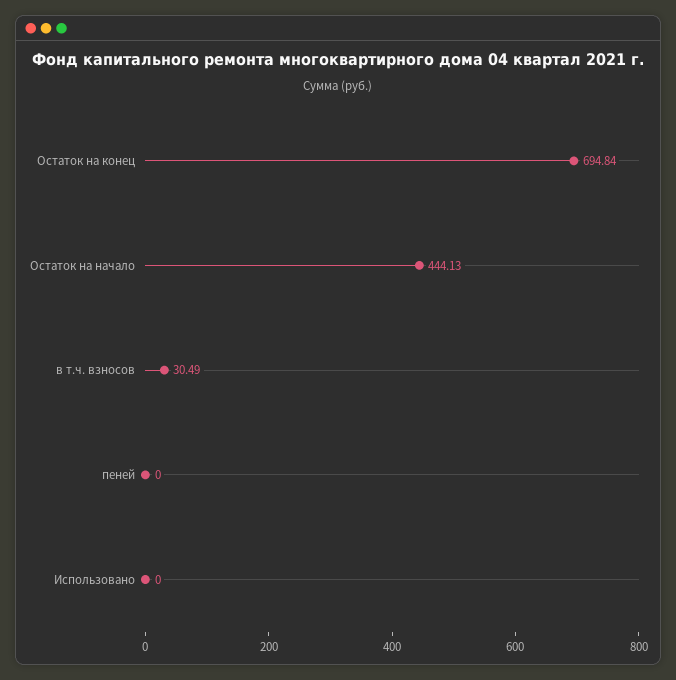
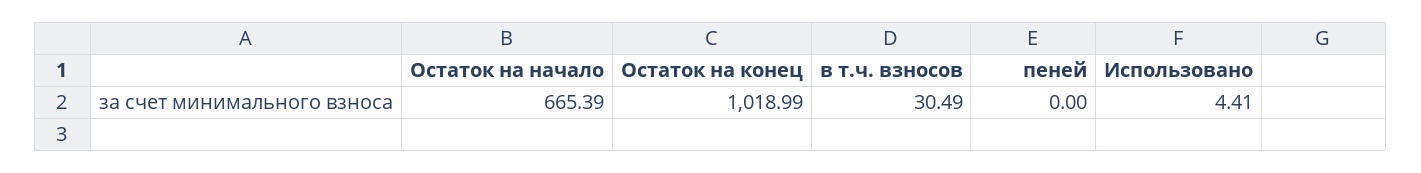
Остаток на конец: 694.84 -> 1018.99
Остаток на начало: 444.13 -> 665.39
Использовано: 0 -> 4.41

